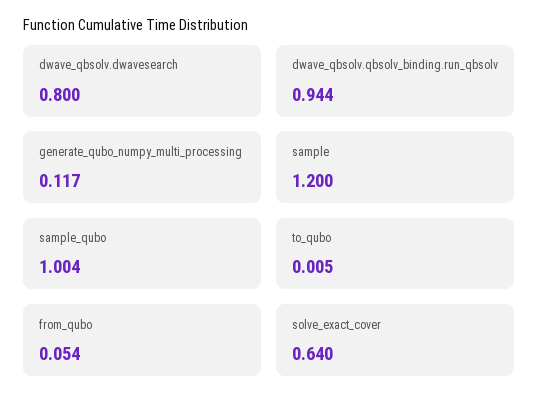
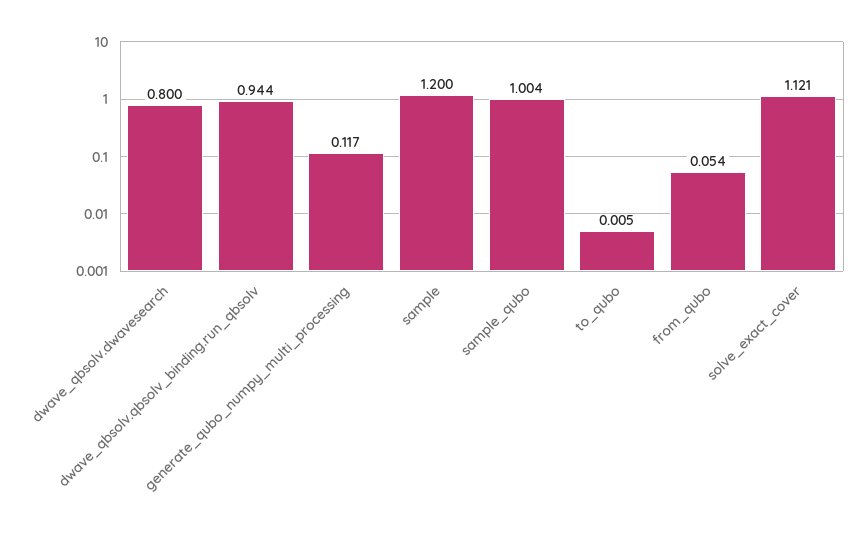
solve_exact_cover: 0.64 -> 1.121

